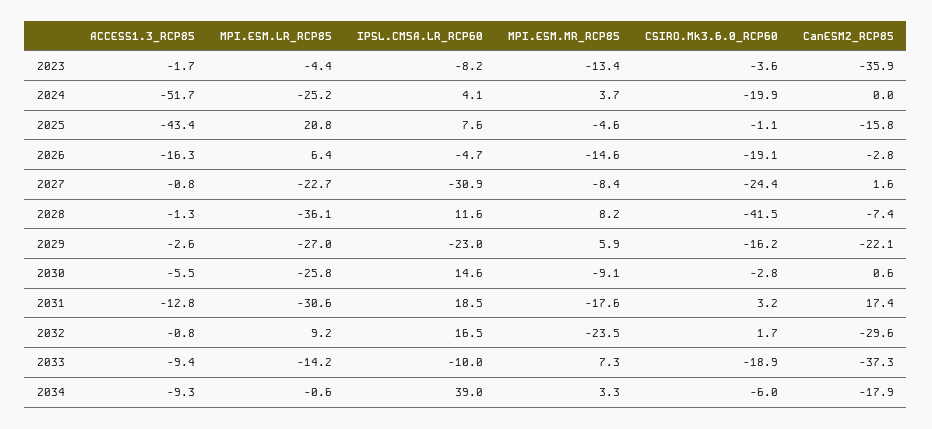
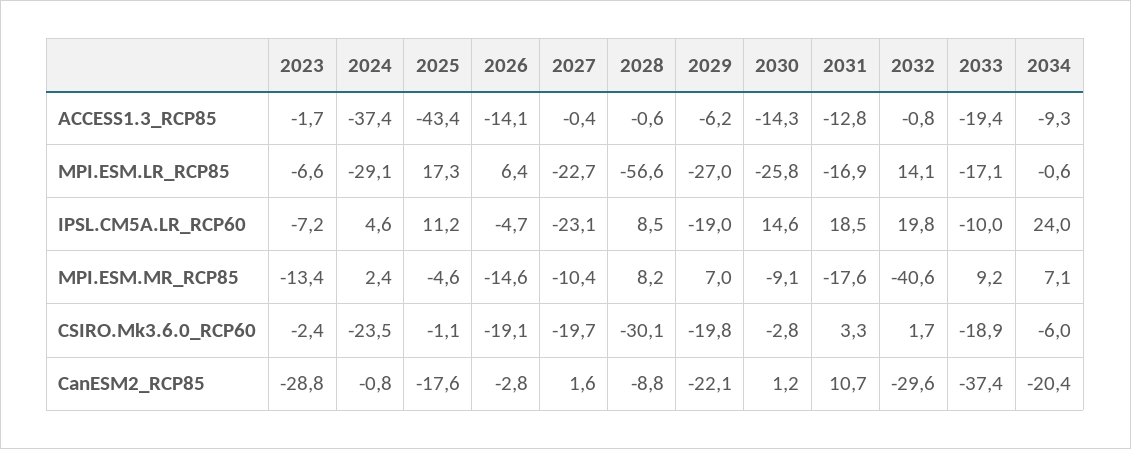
MPI.ESM.LR_RCP85, 2023: -4.4 -> -6.6
IPSL.CM5A.LR_RCP60, 2023: -8.2 -> -7.2
CSIRO.Mk3.6.0_RCP60, 2023: -3.6 -> -2.4
CanESM2_RCP85, 2023: -35.9 -> -28.8
ACCESS1.3_RCP85, 2024: -51.7 -> -37.4
MPI.ESM.LR_RCP85, 2024: -25.2 -> -29.1
IPSL.CM5A.LR_RCP60, 2024: 4.1 -> 4.6
MPI.ESM.MR_RCP85, 2024: 3.7 -> 2.4
CSIRO.Mk3.6.0_RCP60, 2024: -19.9 -> -23.5
CanESM2_RCP85, 2024: 0 -> -0.8
MPI.ESM.LR_RCP85, 2025: 20.8 -> 17.3
IPSL.CM5A.LR_RCP60, 2025: 7.6 -> 11.2
CanESM2_RCP85, 2025: -15.8 -> -17.6
ACCESS1.3_RCP85, 2026: -16.3 -> -14.1
ACCESS1.3_RCP85, 2027: -0.8 -> -0.4
IPSL.CM5A.LR_RCP60, 2027: -30.9 -> -23.1
MPI.ESM.MR_RCP85, 2027: -8.4 -> -10.4
CSIRO.Mk3.6.0_RCP60, 2027: -24.4 -> -19.7
ACCESS1.3_RCP85, 2028: -1.3 -> -0.6
MPI.ESM.LR_RCP85, 2028: -36.1 -> -56.6
IPSL.CM5A.LR_RCP60, 2028: 11.6 -> 8.5
CSIRO.Mk3.6.0_RCP60, 2028: -41.5 -> -30.1
CanESM2_RCP85, 2028: -7.4 -> -8.8
ACCESS1.3_RCP85, 2029: -2.6 -> -6.2
IPSL.CM5A.LR_RCP60, 2029: -23 -> -19
MPI.ESM.MR_RCP85, 2029: 5.9 -> 7
CSIRO.Mk3.6.0_RCP60, 2029: -16.2 -> -19.8
ACCESS1.3_RCP85, 2030: -5.5 -> -14.3
CanESM2_RCP85, 2030: 0.6 -> 1.2
MPI.ESM.LR_RCP85, 2031: -30.6 -> -16.9
CSIRO.Mk3.6.0_RCP60, 2031: 3.2 -> 3.3
CanESM2_RCP85, 2031: 17.4 -> 10.7
MPI.ESM.LR_RCP85, 2032: 9.2 -> 14.1
IPSL.CM5A.LR_RCP60, 2032: 16.5 -> 19.8
MPI.ESM.MR_RCP85, 2032: -23.5 -> -40.6
ACCESS1.3_RCP85, 2033: -9.4 -> -19.4
MPI.ESM.LR_RCP85, 2033: -14.2 -> -17.1
MPI.ESM.MR_RCP85, 2033: 7.3 -> 9.2
CanESM2_RCP85, 2033: -37.3 -> -37.4
IPSL.CM5A.LR_RCP60, 2034: 39 -> 24
MPI.ESM.MR_RCP85, 2034: 3.3 -> 7.1
CanESM2_RCP85, 2034: -17.9 -> -20.4

